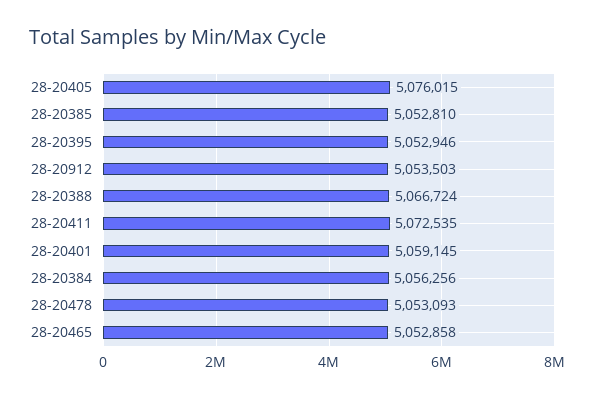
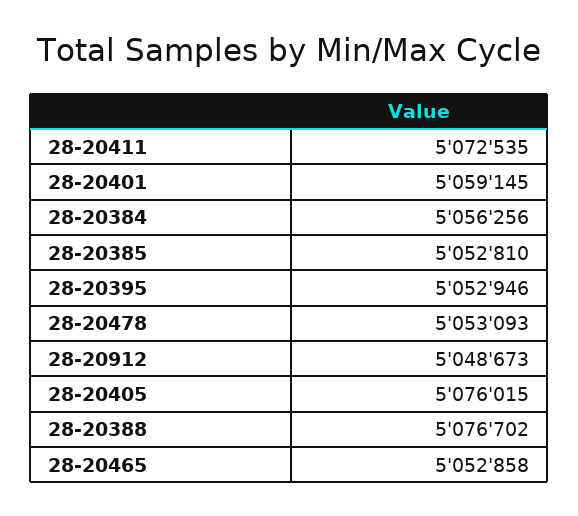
28-20912: 5053503 -> 5048673
28-20388: 5066724 -> 5076702

